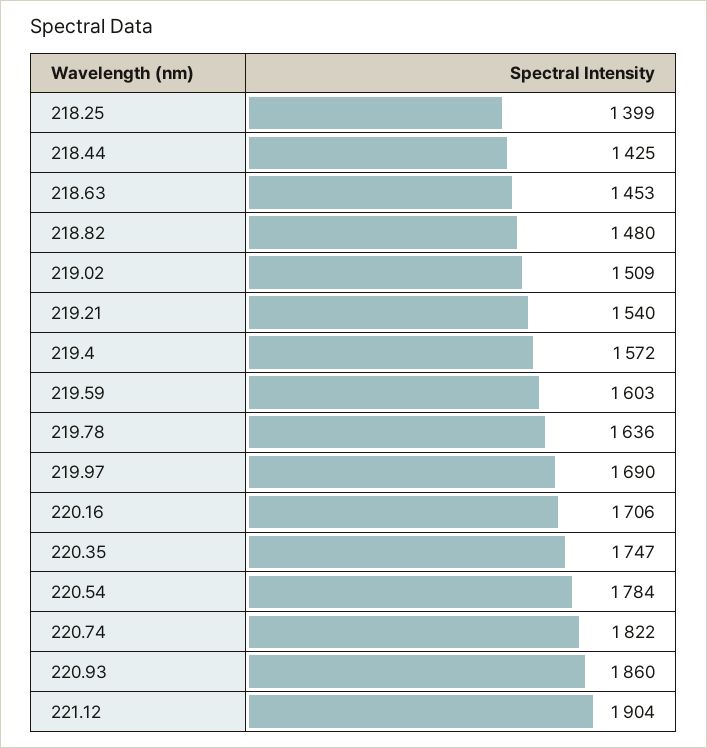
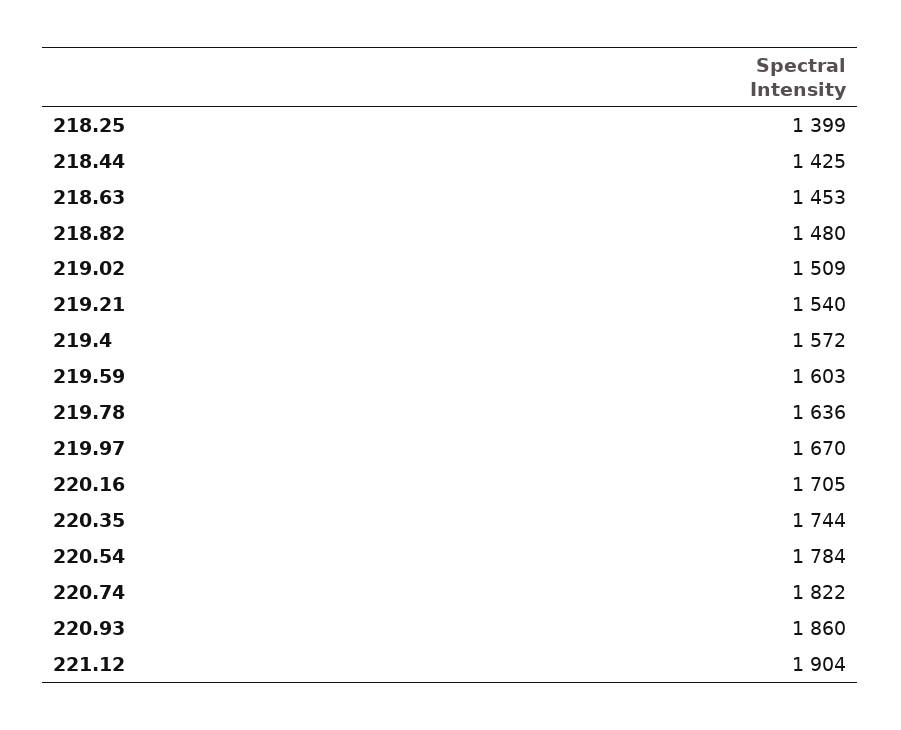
219.97: 1690 -> 1670
220.16: 1706 -> 1705
220.35: 1747 -> 1744

